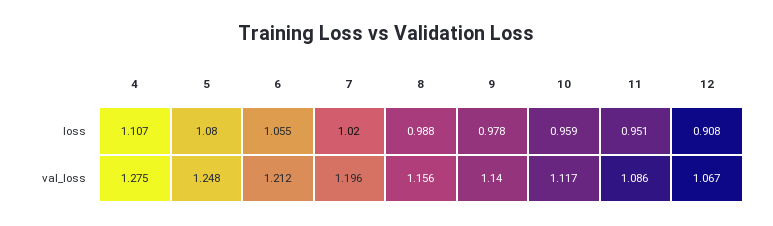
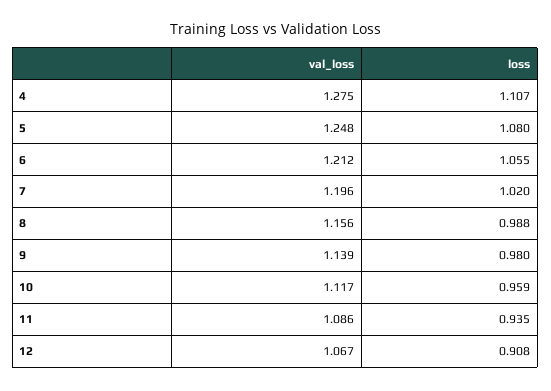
9, loss: 0.978 -> 0.98
11, loss: 0.951 -> 0.935
9, val_loss: 1.14 -> 1.139

